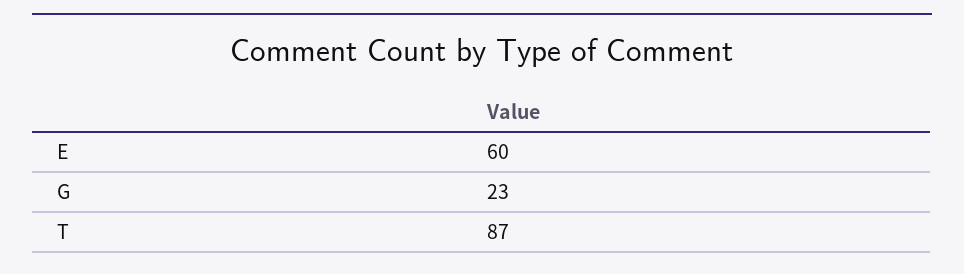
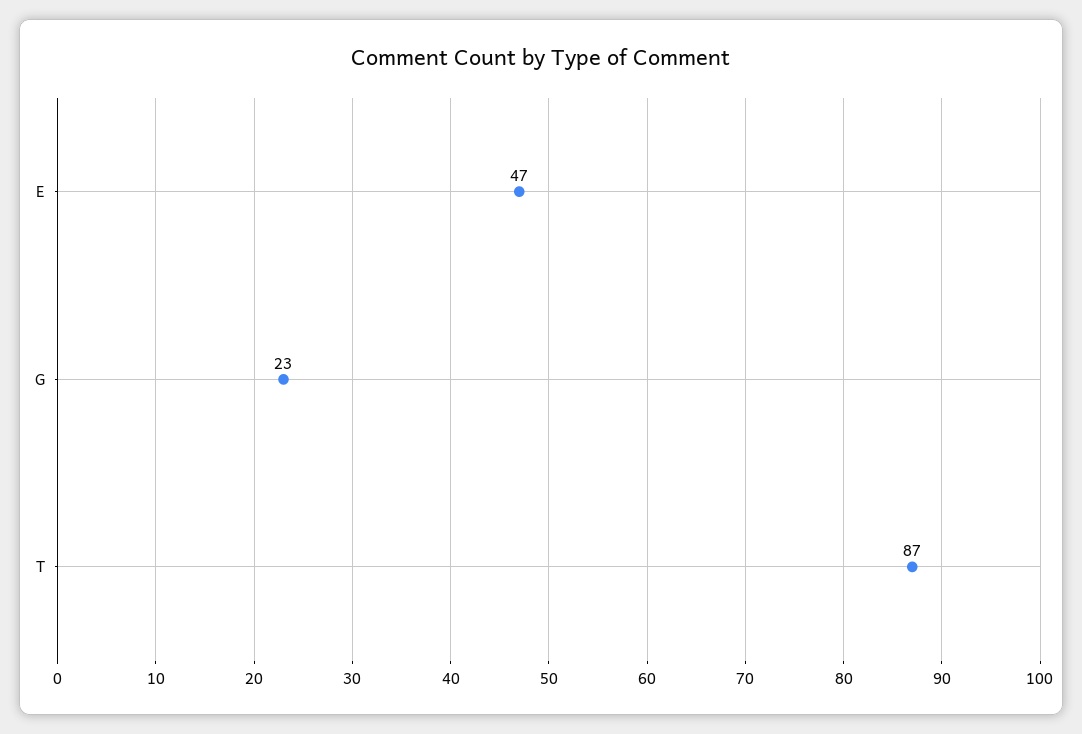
E: 60 -> 47

